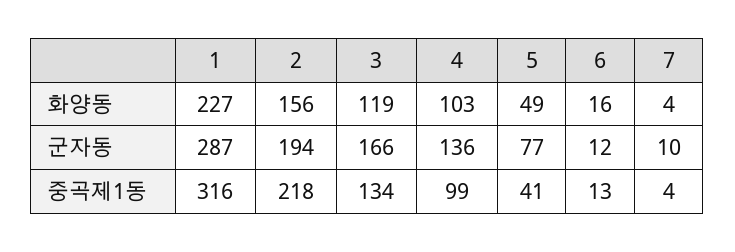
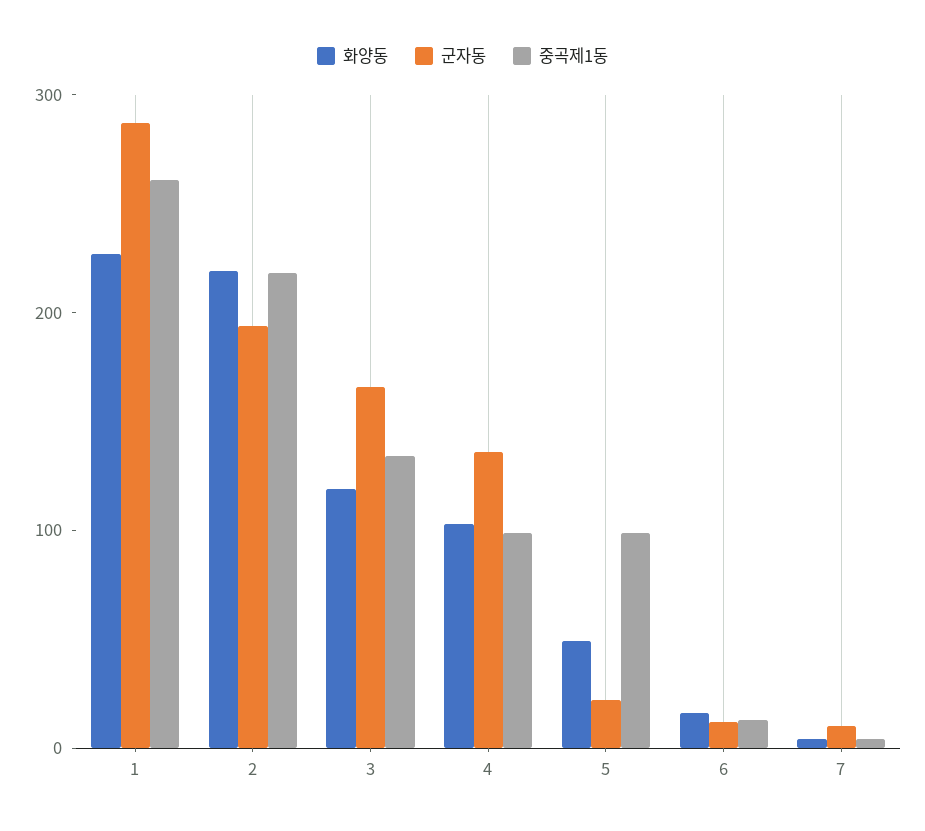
화양동, 2: 156 -> 220
군자동, 5: 77 -> 20
중곡제1동, 1: 316 -> 260
중곡제1동, 5: 41 -> 100

